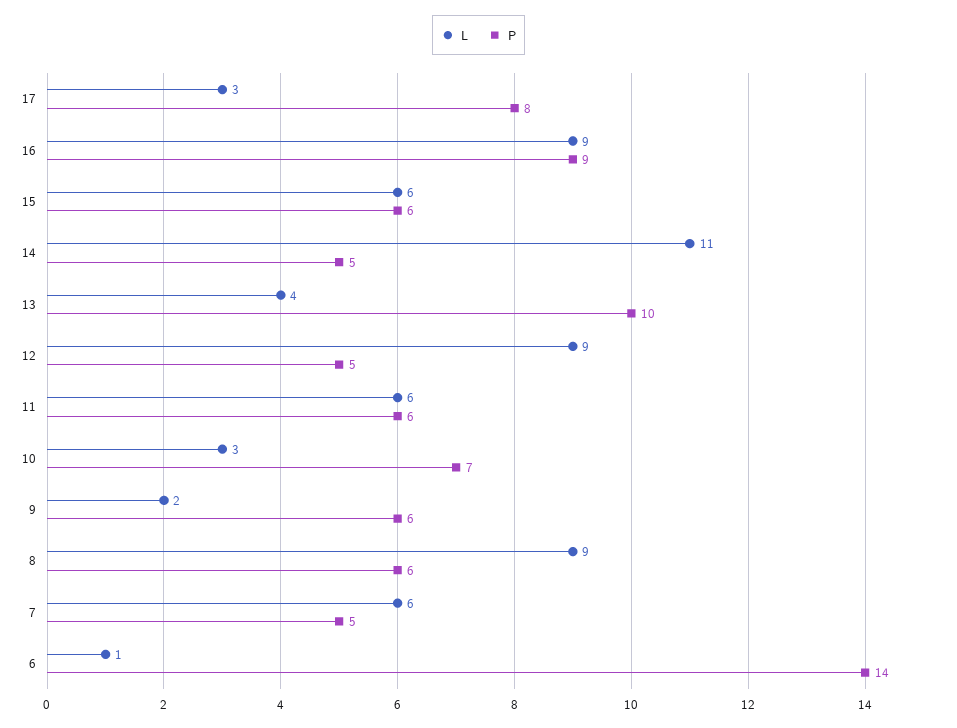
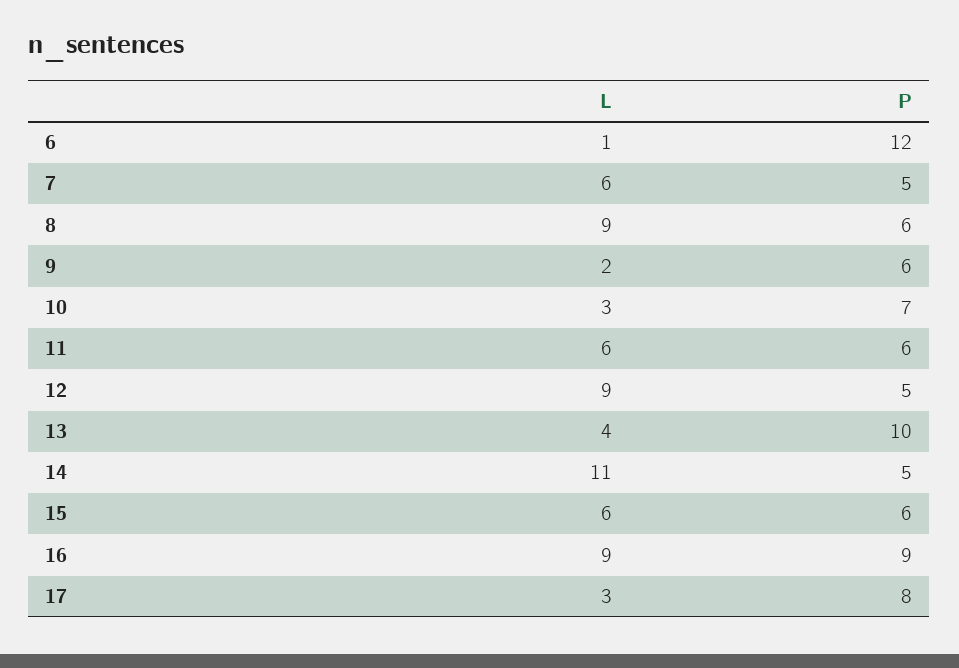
P, 6: 14 -> 12

